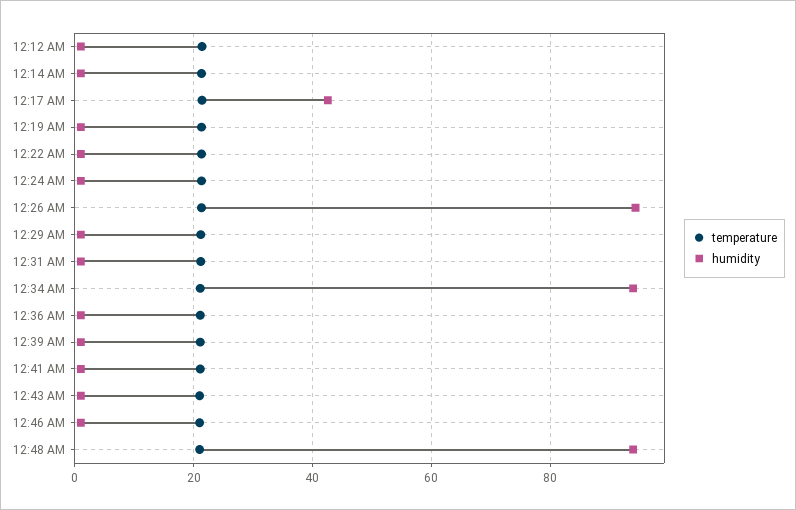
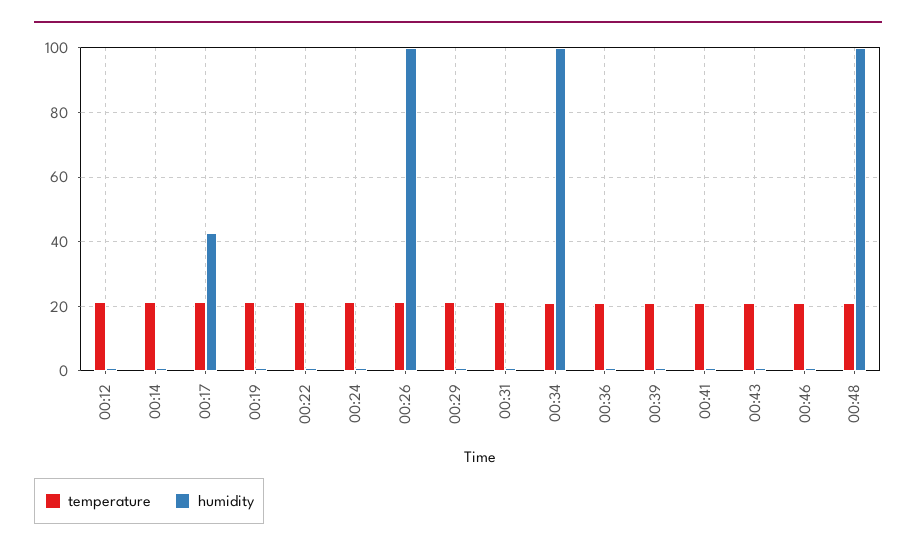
humidity, 12:26 AM: 94 -> 100
humidity, 12:34 AM: 94 -> 100
humidity, 12:48 AM: 94 -> 100

